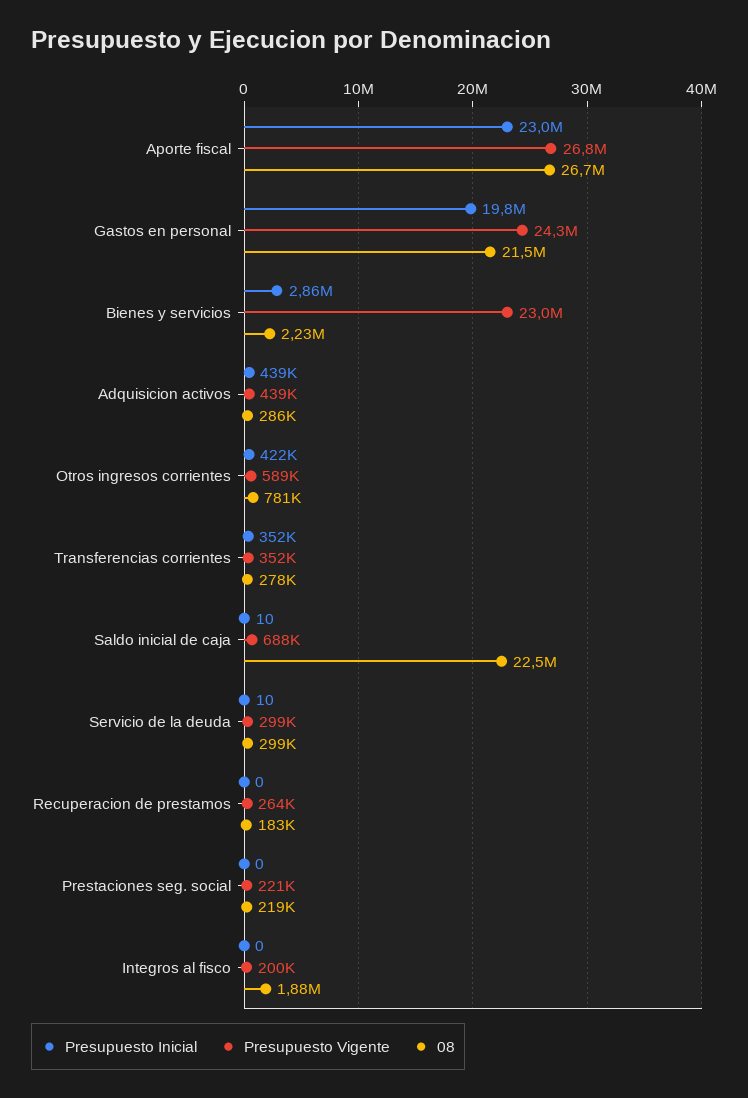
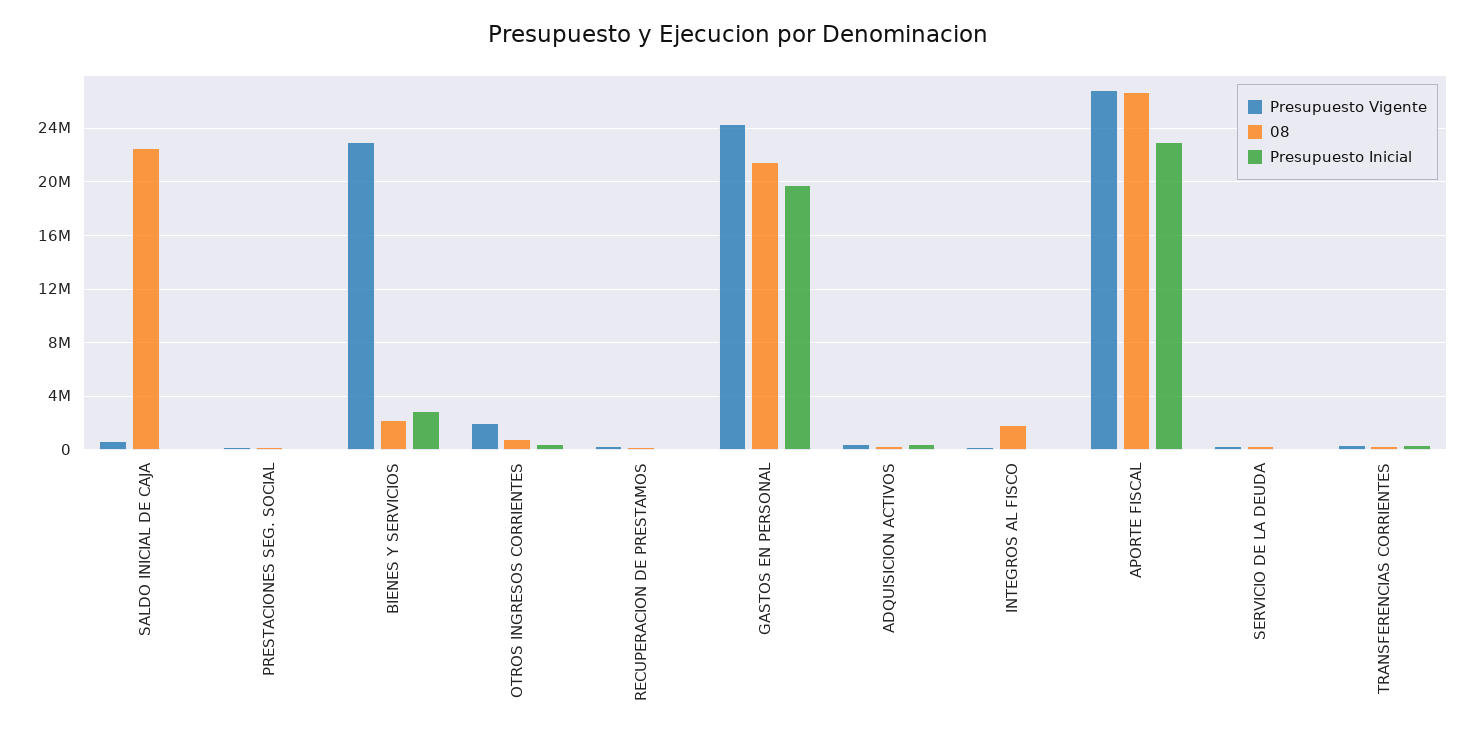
Presupuesto Vigente, Otros ingresos corrientes: 589000 -> 2000000

